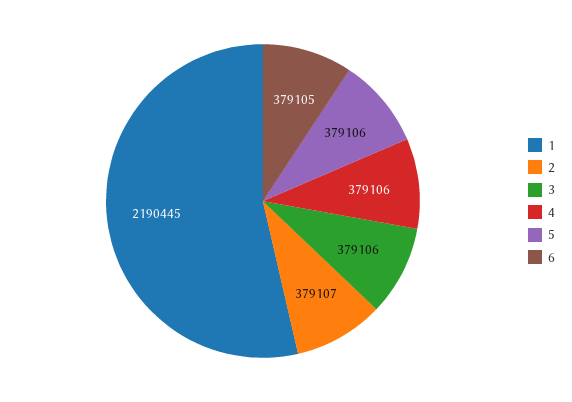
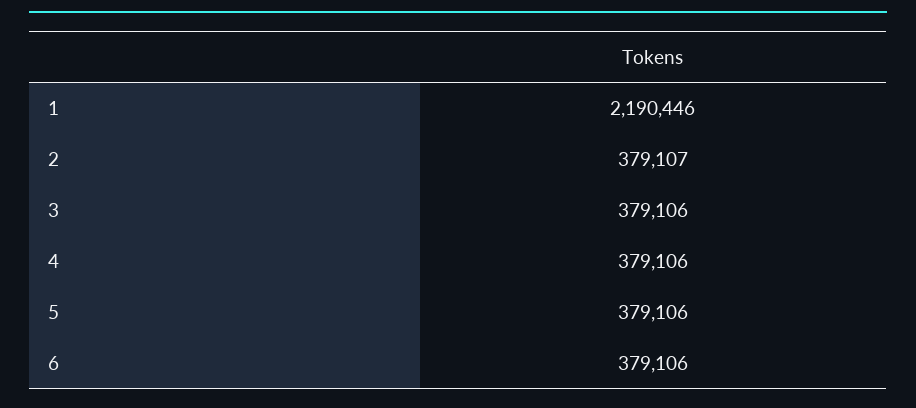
1: 2190445 -> 2190446
6: 379105 -> 379106

